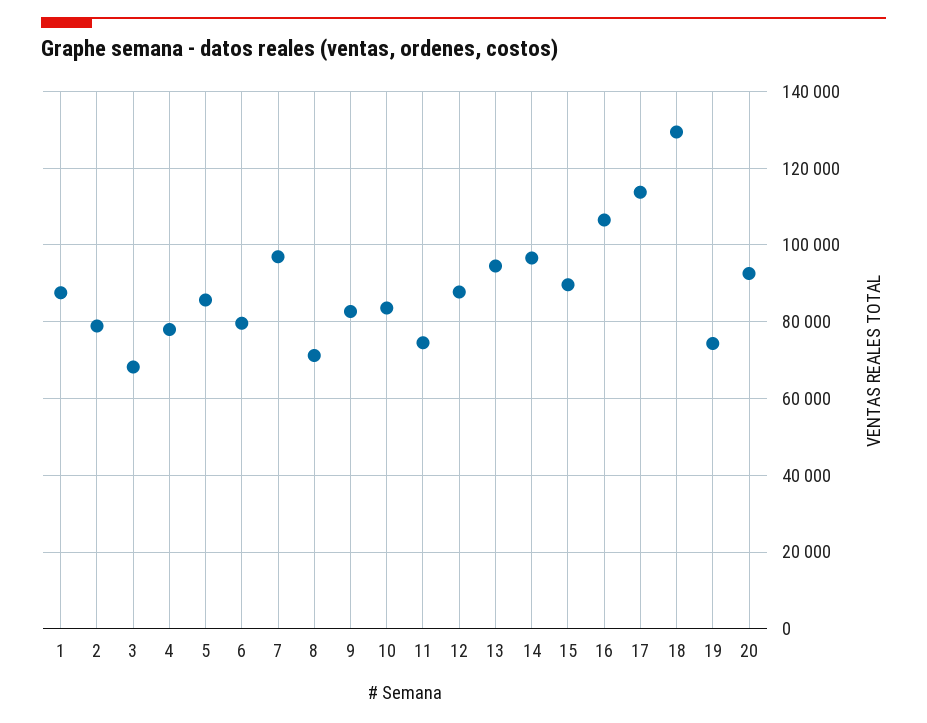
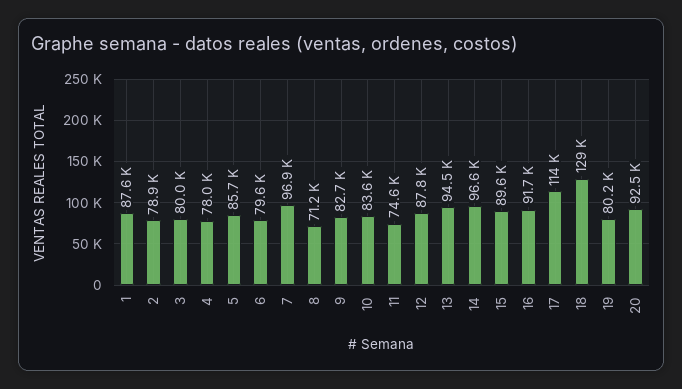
3: 68000 -> 80000
16: 106000 -> 91700
19: 74000 -> 80200

